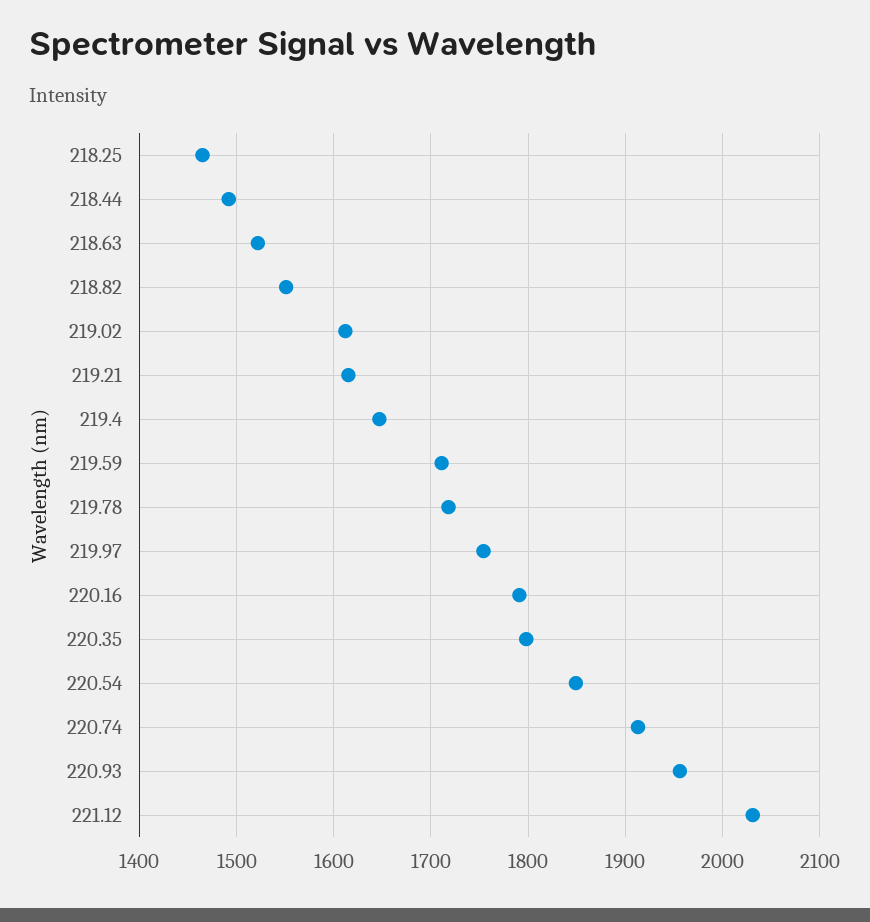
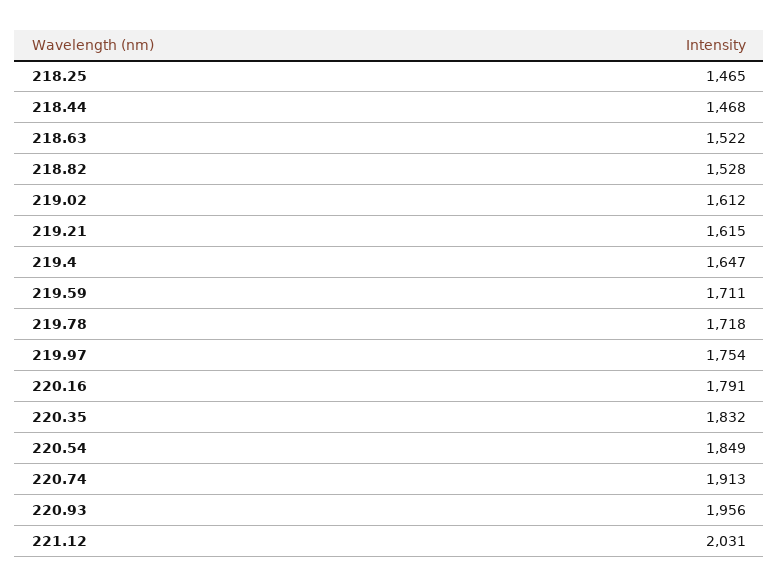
218.44: 1490 -> 1468
218.82: 1550 -> 1528
220.35: 1800 -> 1832

